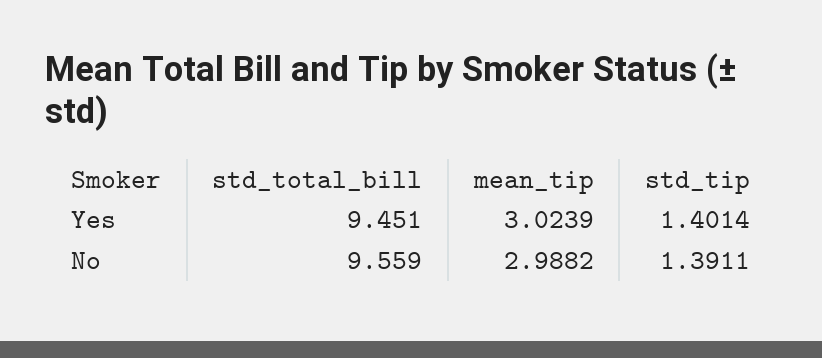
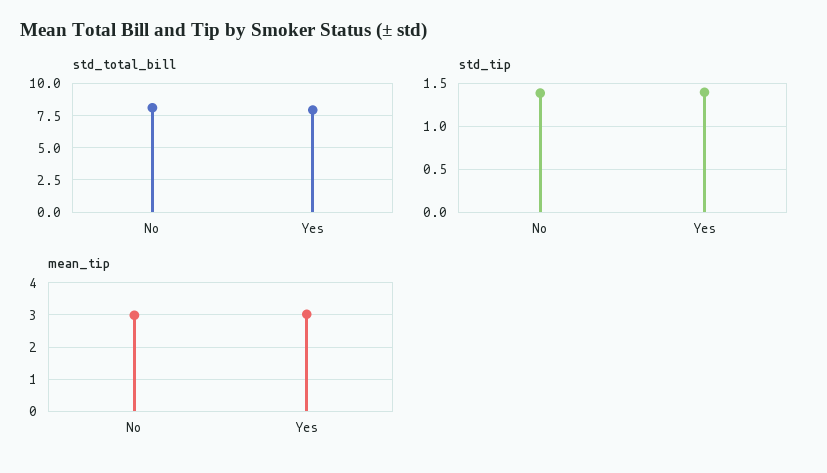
std_total_bill, Yes: 9.451 -> 8
std_total_bill, No: 9.559 -> 8

